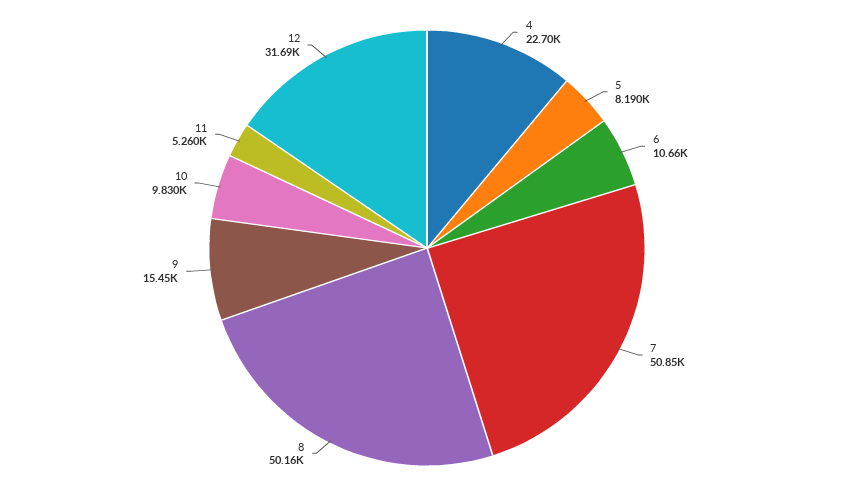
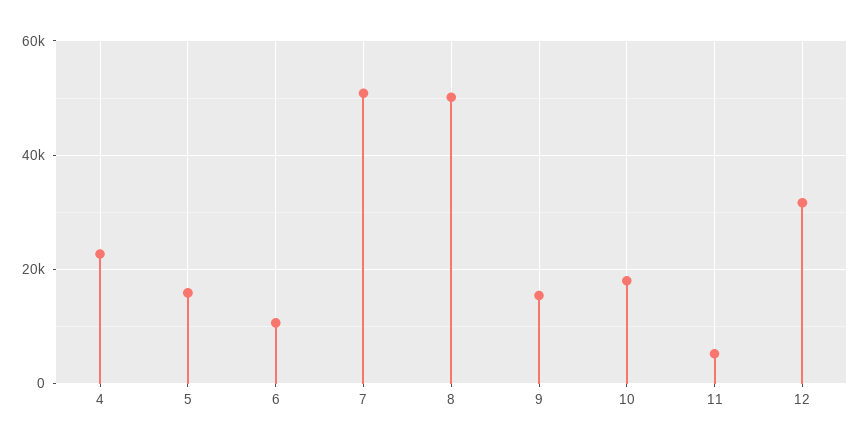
5: 8190 -> 16000
10: 9830 -> 18000

